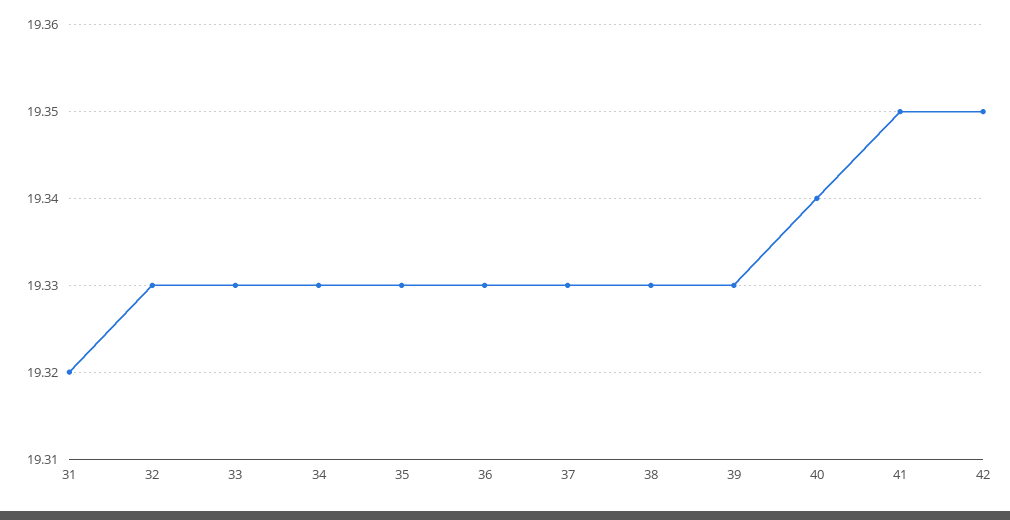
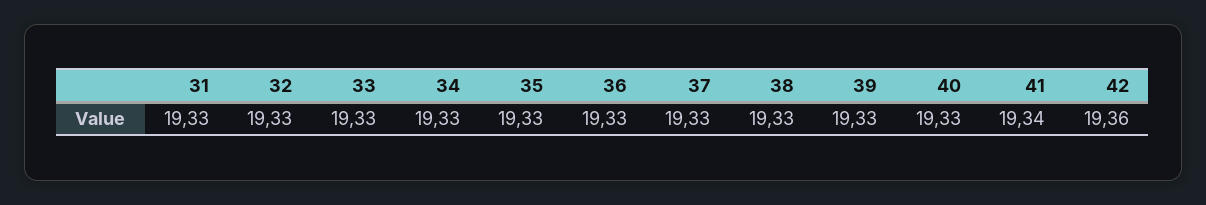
31: 19.32 -> 19.33
40: 19.34 -> 19.33
41: 19.35 -> 19.34
42: 19.35 -> 19.36

